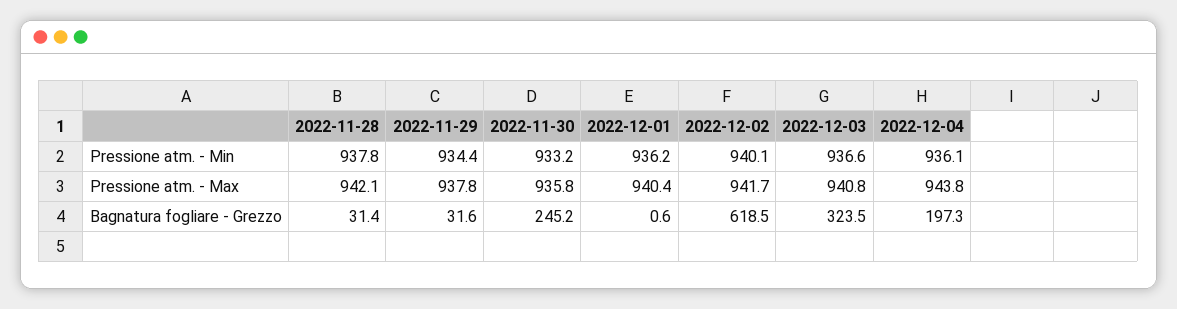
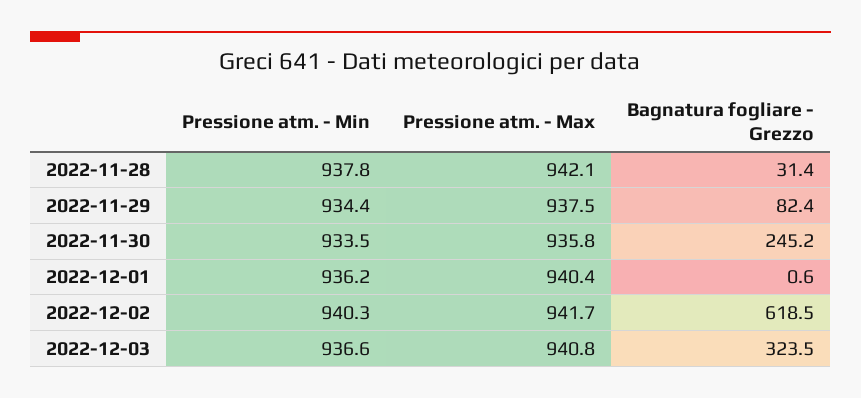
2022-11-30, Pressione atm. - Min: 933.2 -> 933.5
2022-12-02, Pressione atm. - Min: 940.1 -> 940.3
2022-12-04, Pressione atm. - Min: 936.1 -> none
2022-11-29, Pressione atm. - Max: 937.8 -> 937.5
2022-12-04, Pressione atm. - Max: 943.8 -> none
2022-11-29, Bagnatura fogliare - Grezzo: 31.6 -> 82.4
2022-12-04, Bagnatura fogliare - Grezzo: 197.3 -> none

